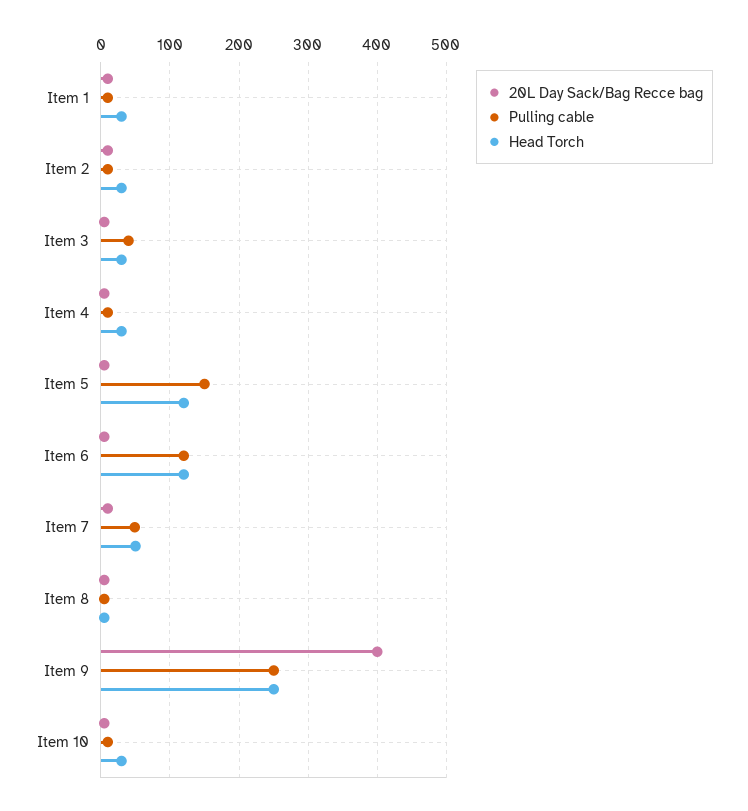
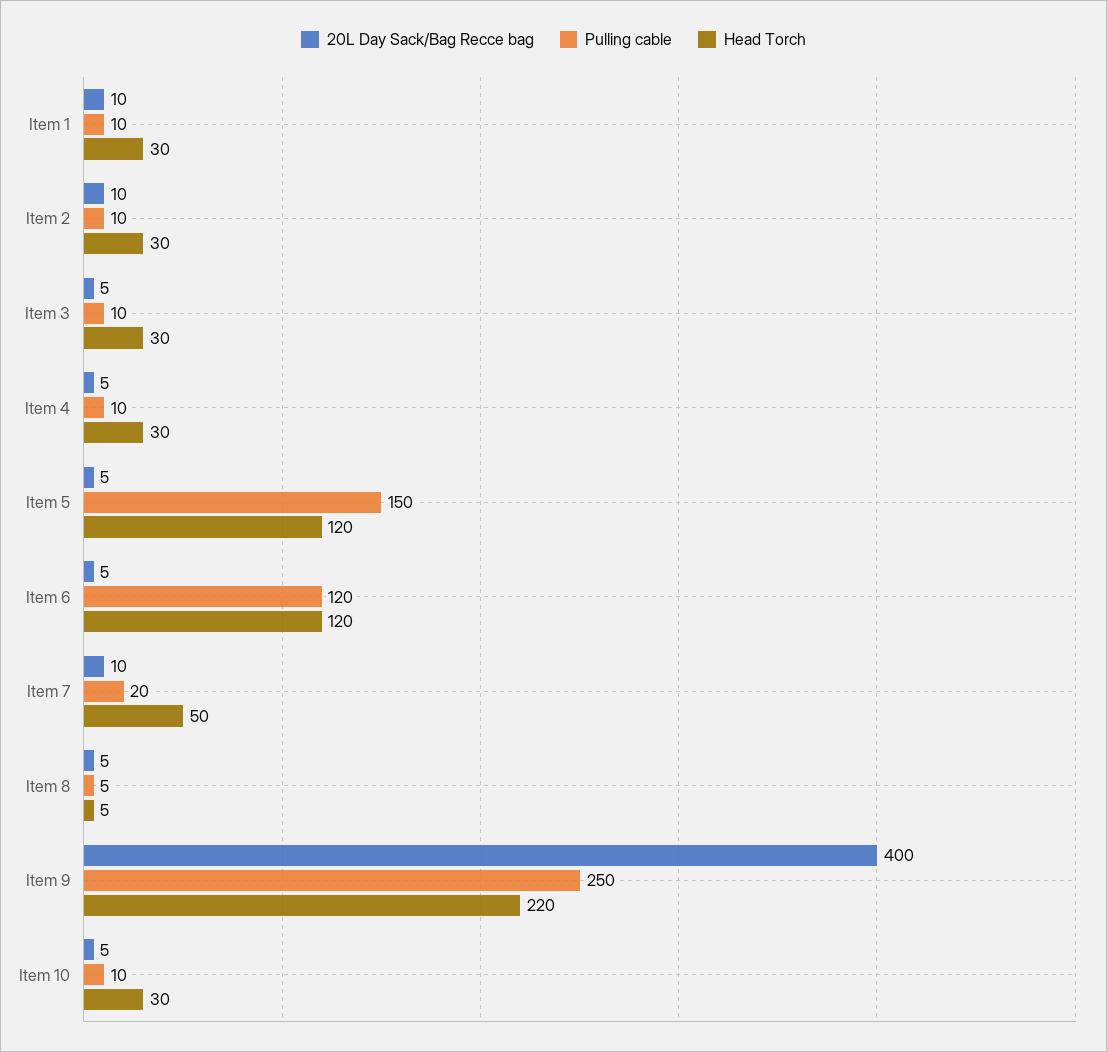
Pulling cable, Item 3: 40 -> 10
Pulling cable, Item 7: 50 -> 20
Head Torch, Item 9: 250 -> 220

